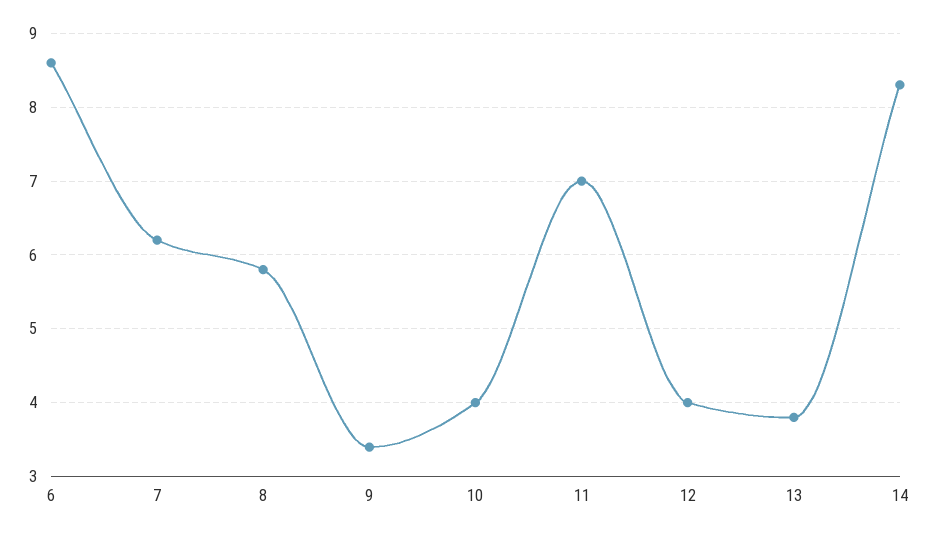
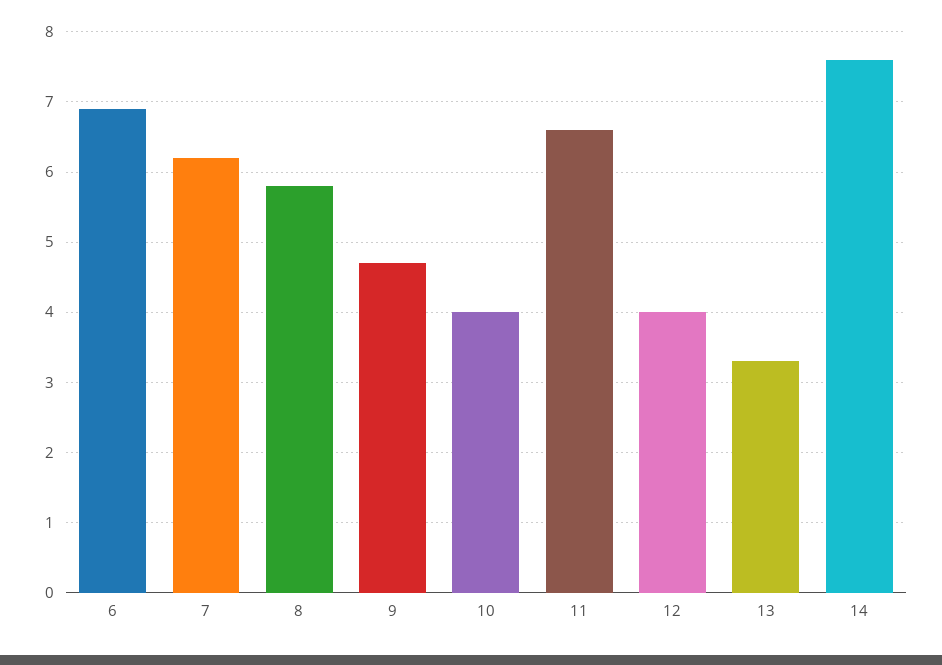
6: 8.6 -> 6.9
9: 3.4 -> 4.7
11: 7 -> 6.6
13: 3.8 -> 3.3
14: 8.3 -> 7.6

